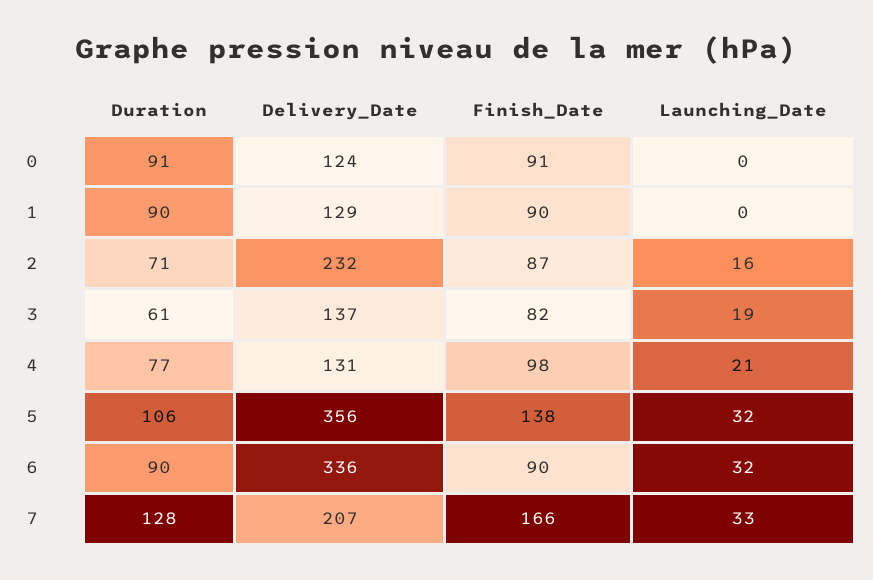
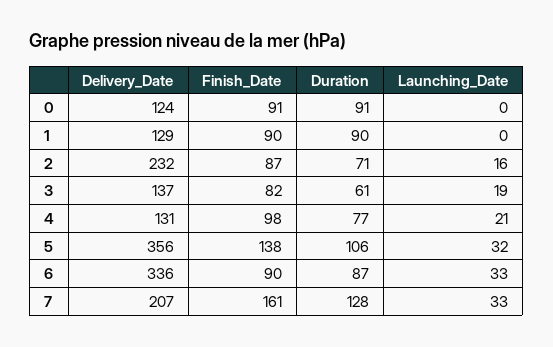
Duration, 6: 90 -> 87
Launching_Date, 6: 32 -> 33
Finish_Date, 7: 166 -> 161

